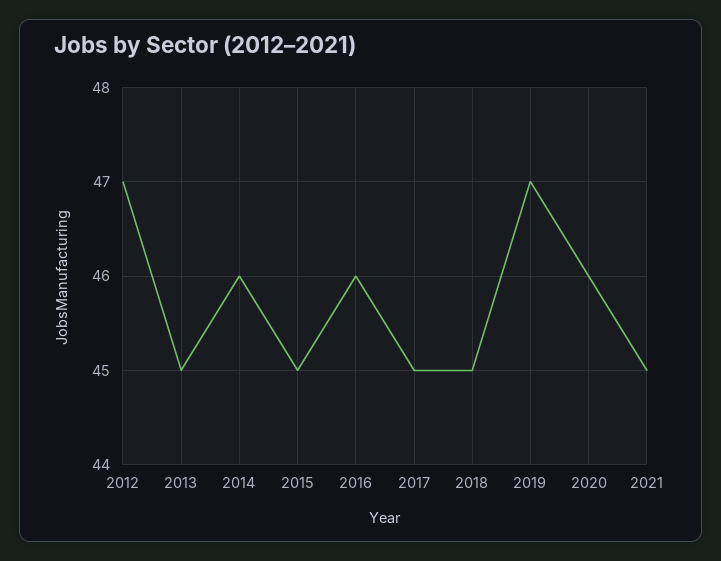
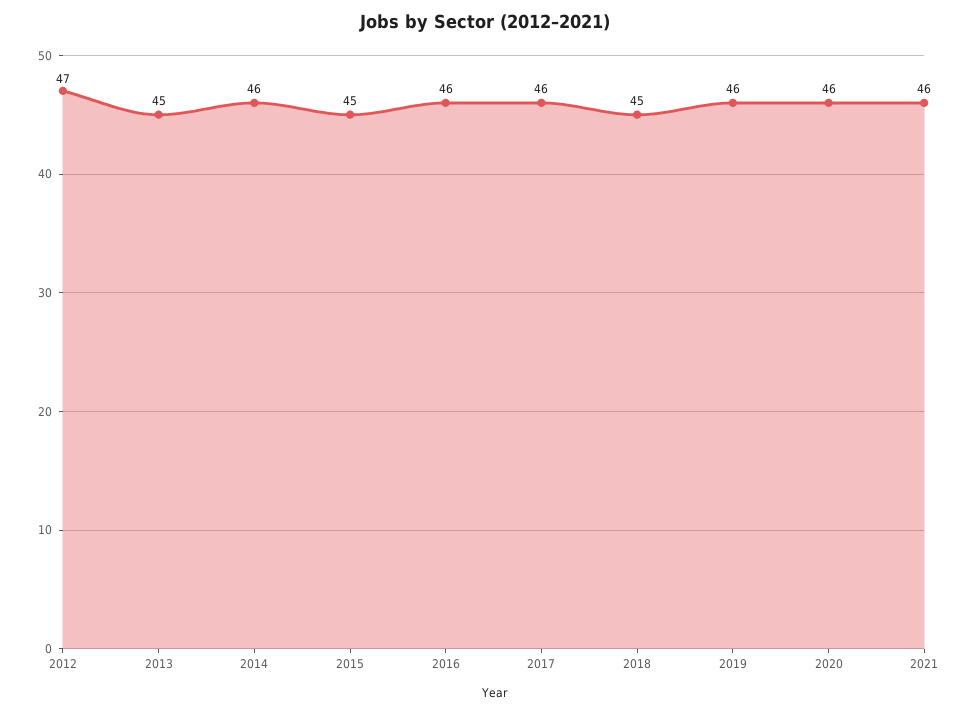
2017: 45 -> 46
2019: 47 -> 46
2021: 45 -> 46

